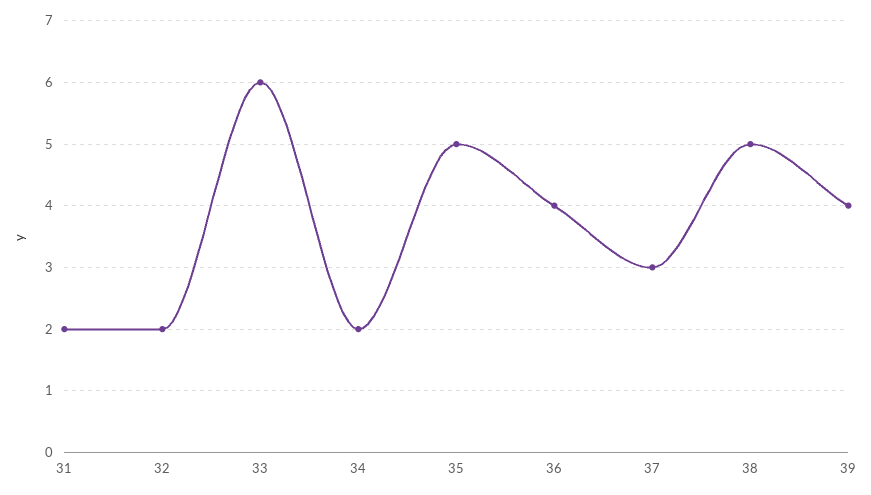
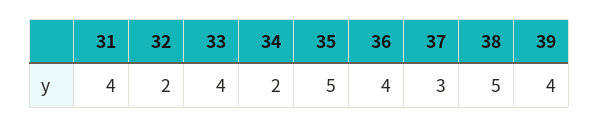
31: 2 -> 4
33: 6 -> 4

